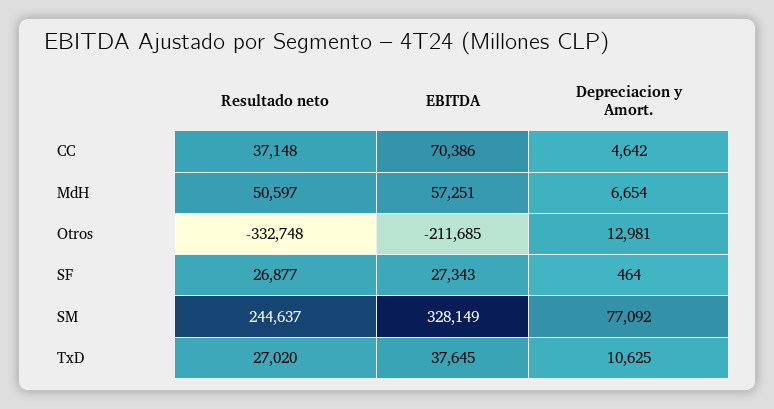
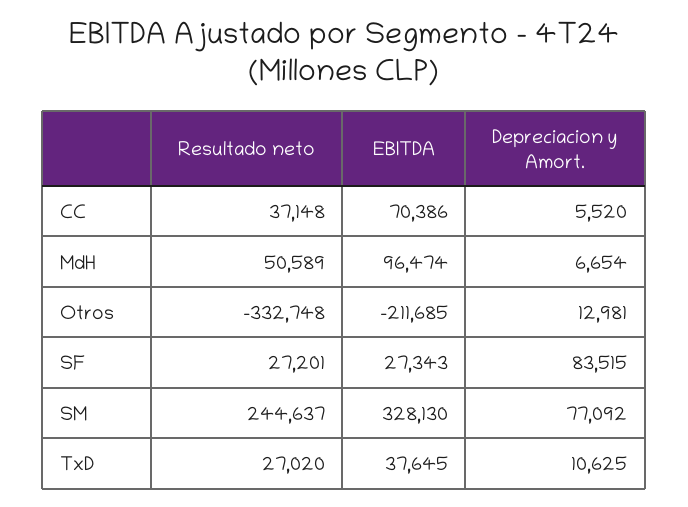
Depreciacion y Amort., CC: 4642 -> 5520
Resultado neto, MdH: 50597 -> 50589
EBITDA, MdH: 57251 -> 96474
Resultado neto, SF: 26877 -> 27201
Depreciacion y Amort., SF: 464 -> 83515
EBITDA, SM: 328149 -> 328130

